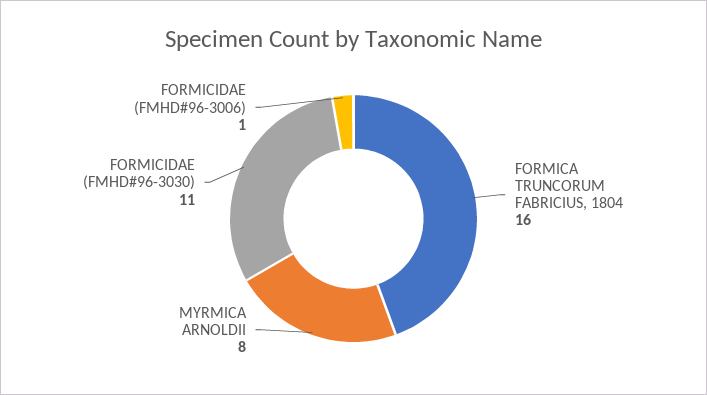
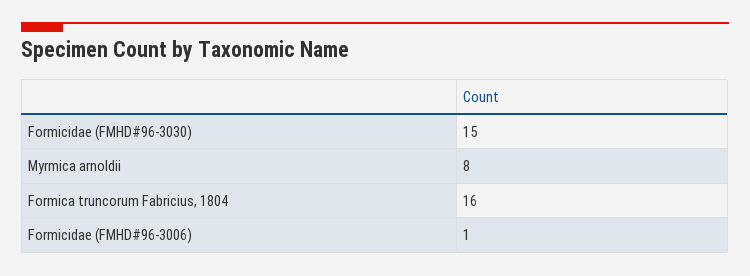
FORMICIDAE (FMHD#96-3030): 11 -> 15

